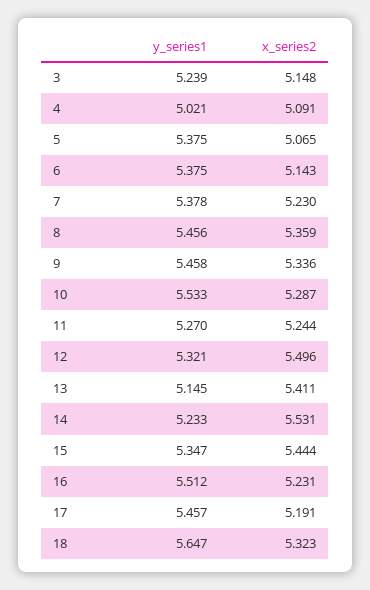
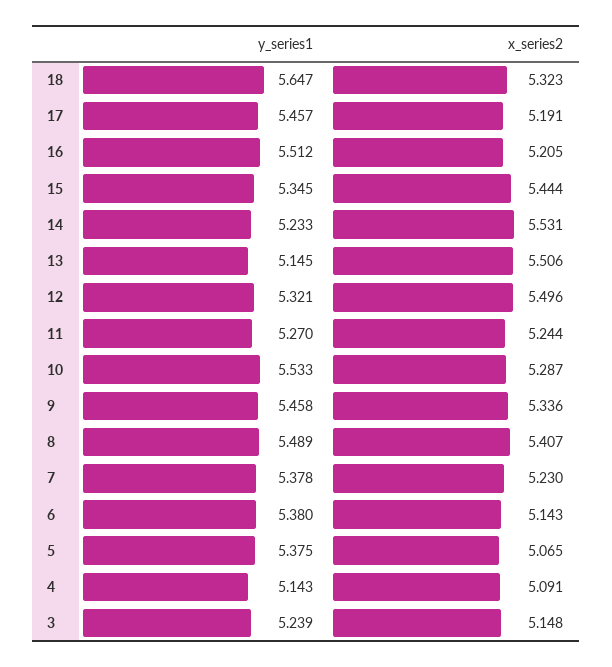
y_series1, 4: 5.021 -> 5.143
y_series1, 6: 5.375 -> 5.38
y_series1, 8: 5.456 -> 5.489
x_series2, 8: 5.359 -> 5.407
x_series2, 13: 5.411 -> 5.506
y_series1, 15: 5.347 -> 5.345
x_series2, 16: 5.231 -> 5.205

